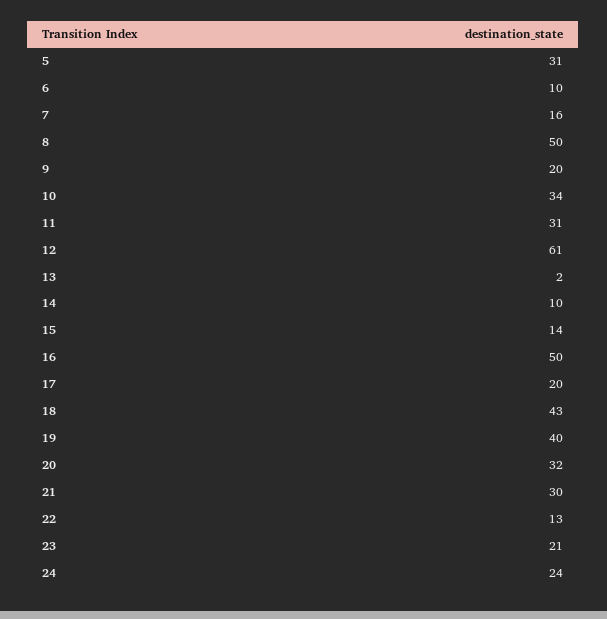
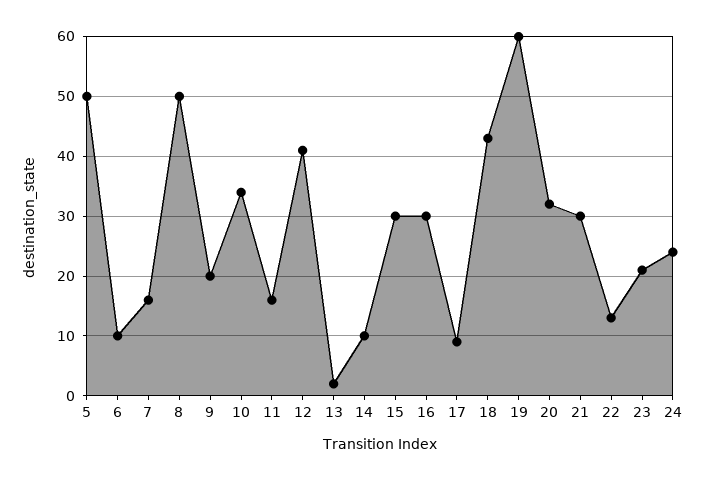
5: 31 -> 50
11: 31 -> 15
12: 61 -> 40
15: 14 -> 30
16: 50 -> 30
17: 20 -> 10
19: 40 -> 60

